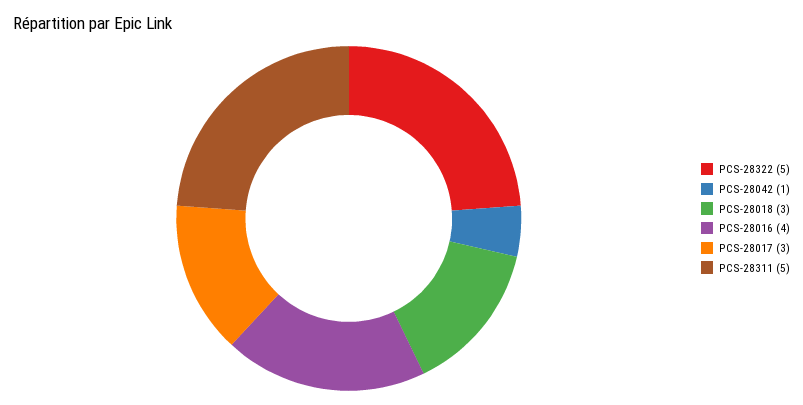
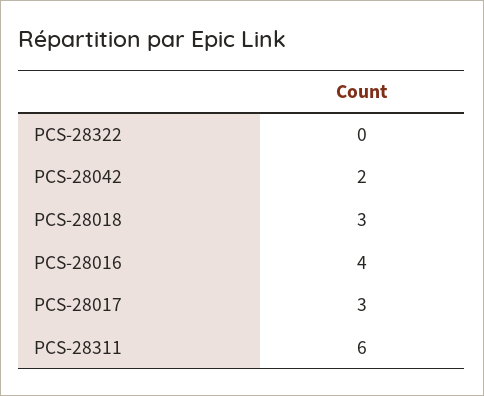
PCS-28322: 5 -> 0
PCS-28042: 1 -> 2
PCS-28311: 5 -> 6

